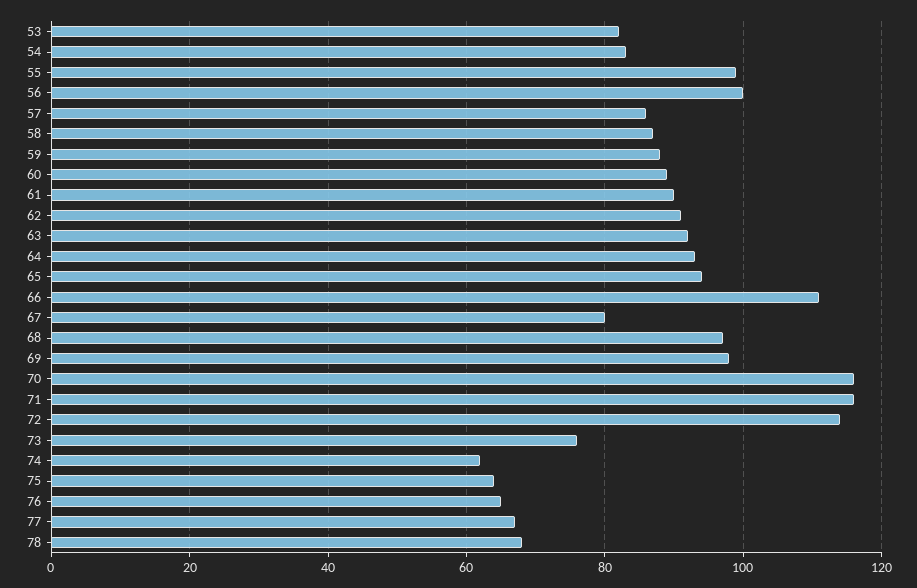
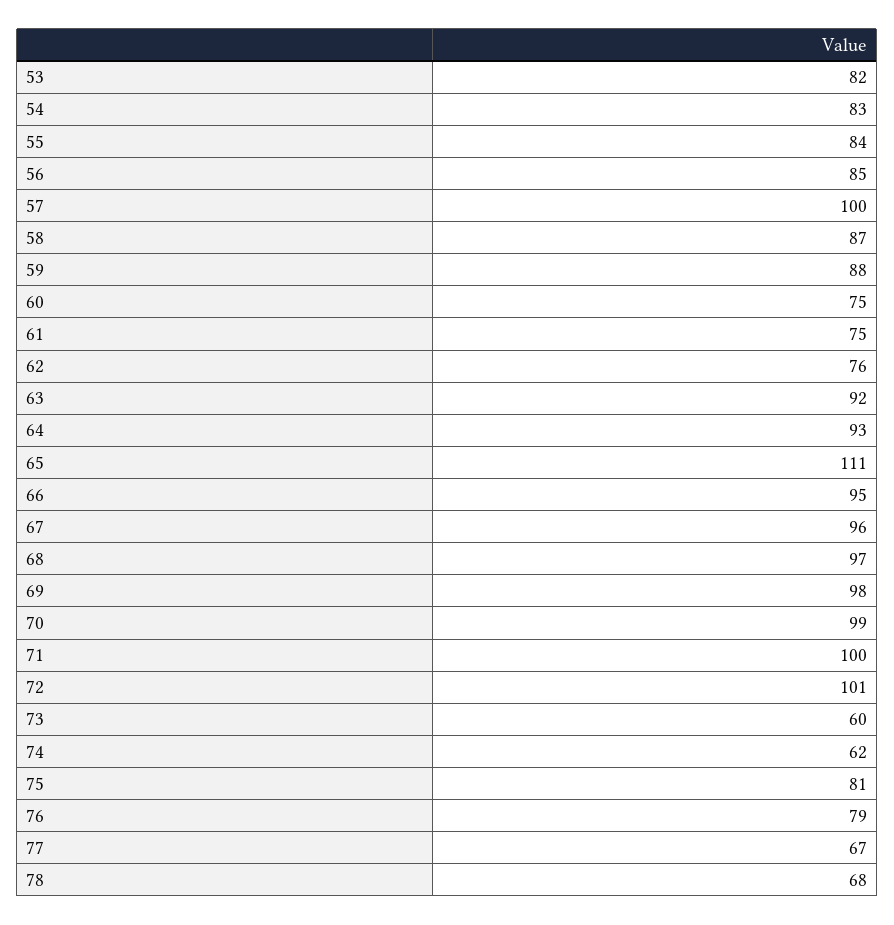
55: 100 -> 84
56: 100 -> 85
57: 85 -> 100
60: 90 -> 75
61: 90 -> 75
62: 90 -> 76
65: 95 -> 111
66: 110 -> 95
67: 80 -> 96
70: 115 -> 99
71: 115 -> 100
72: 115 -> 101
73: 75 -> 60
75: 65 -> 81
76: 65 -> 79

